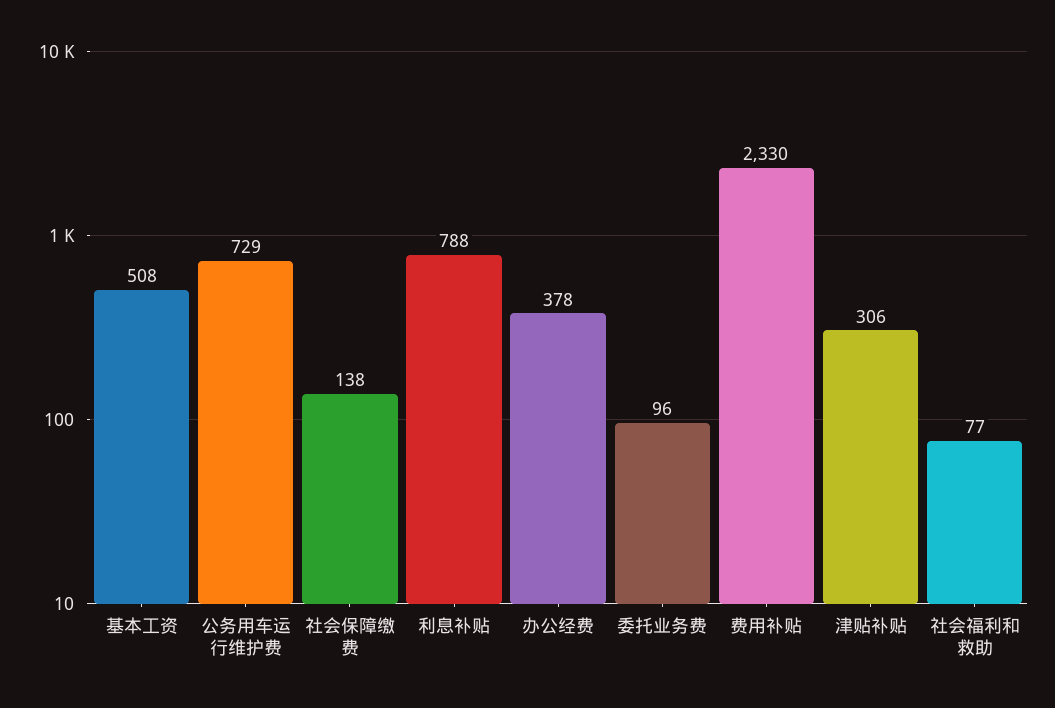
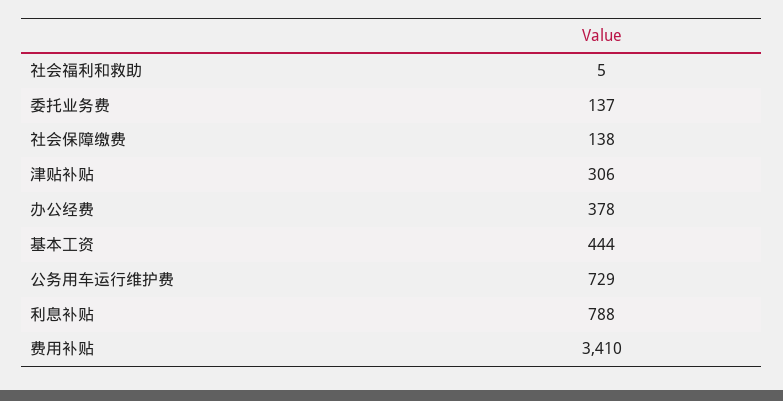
基本工资: 508 -> 444
委托业务费: 96 -> 137
费用补贴: 2330 -> 3410
社会福利和救助: 77 -> 5

